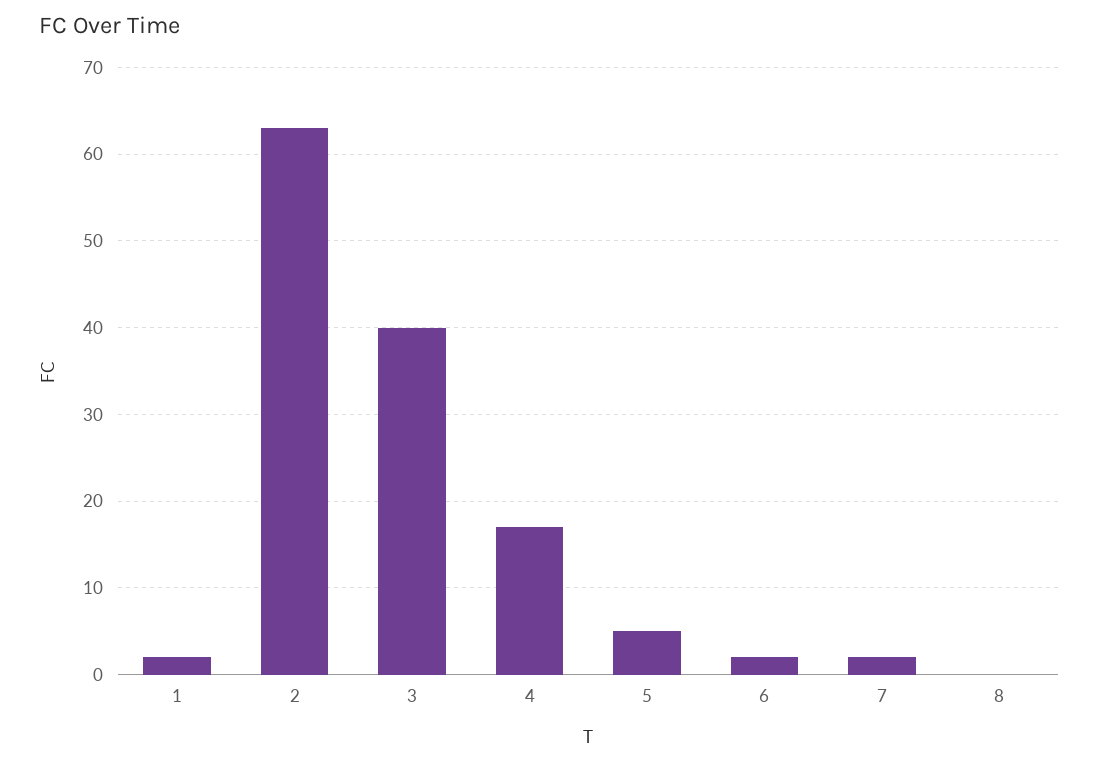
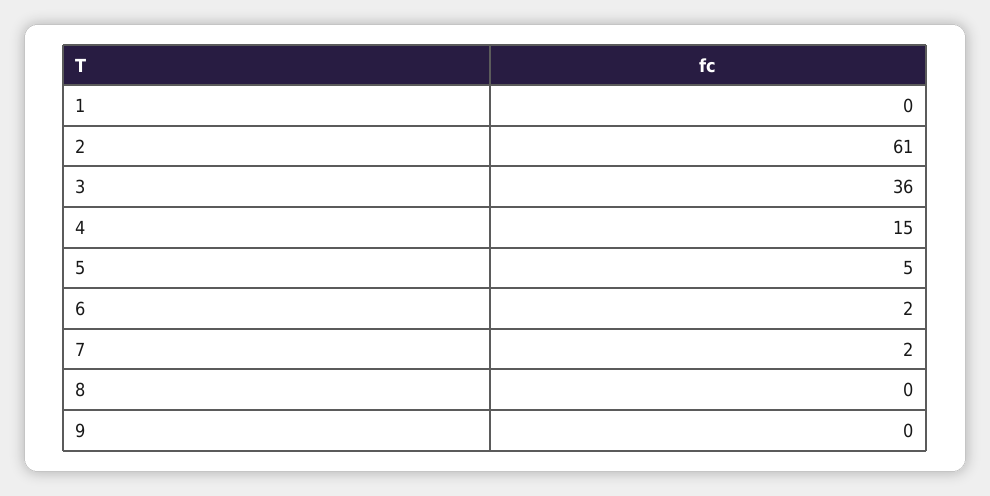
1: 2 -> 0
2: 63 -> 61
3: 40 -> 36
4: 17 -> 15
9: none -> 0

